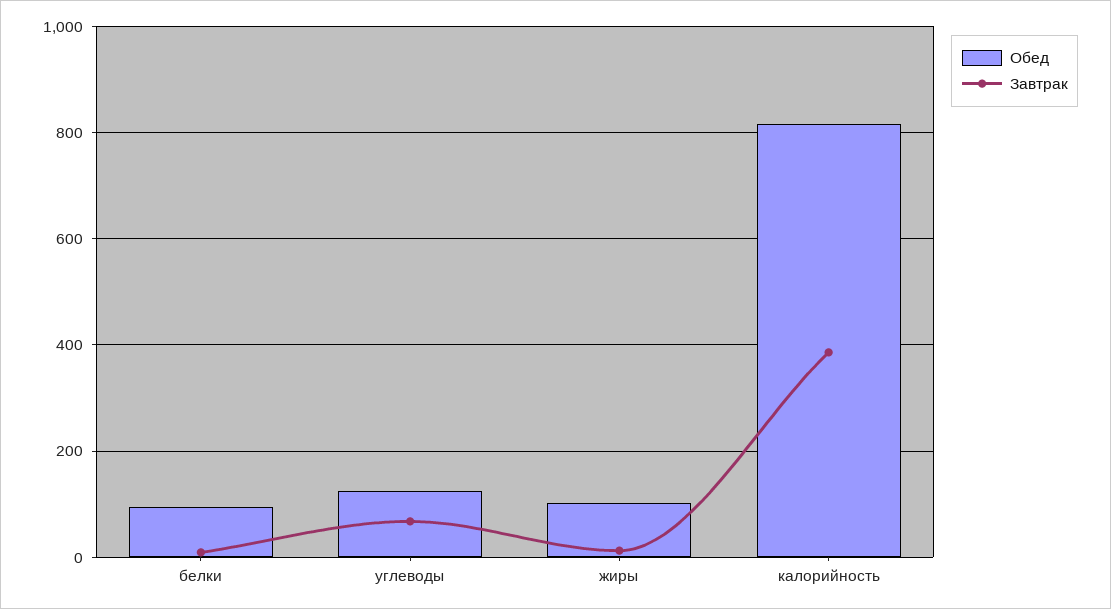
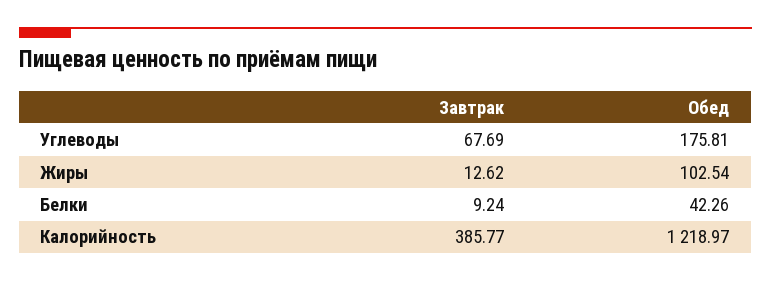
Обед, белки: 100 -> 42.26
Обед, углеводы: 120 -> 175.81
Обед, калорийность: 820 -> 1218.97

